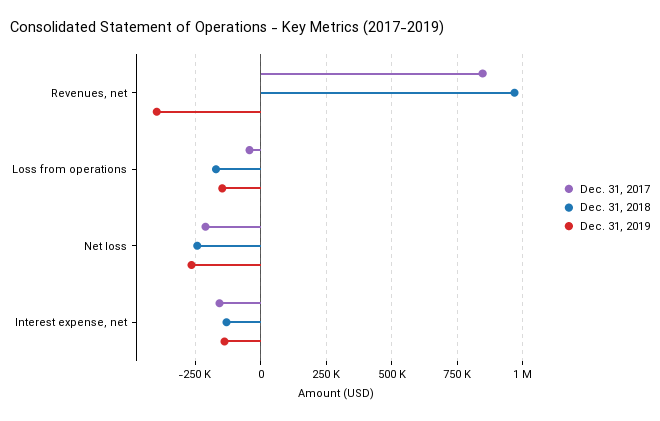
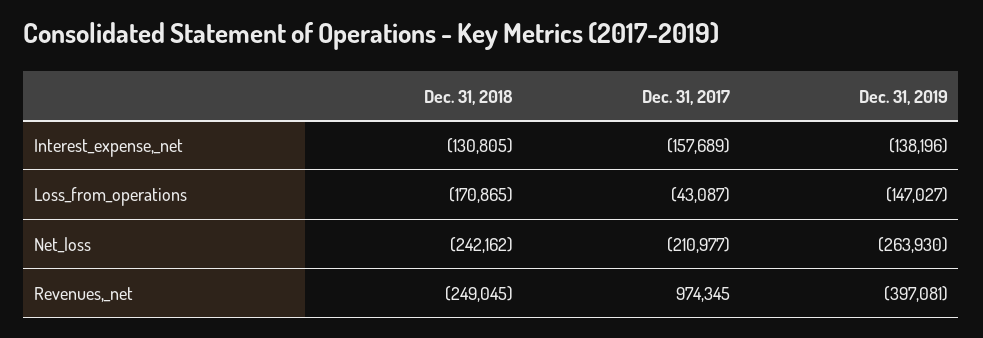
Dec. 31, 2017, Revenues, net: 850000 -> 974345
Dec. 31, 2018, Revenues, net: 975000 -> -249045

